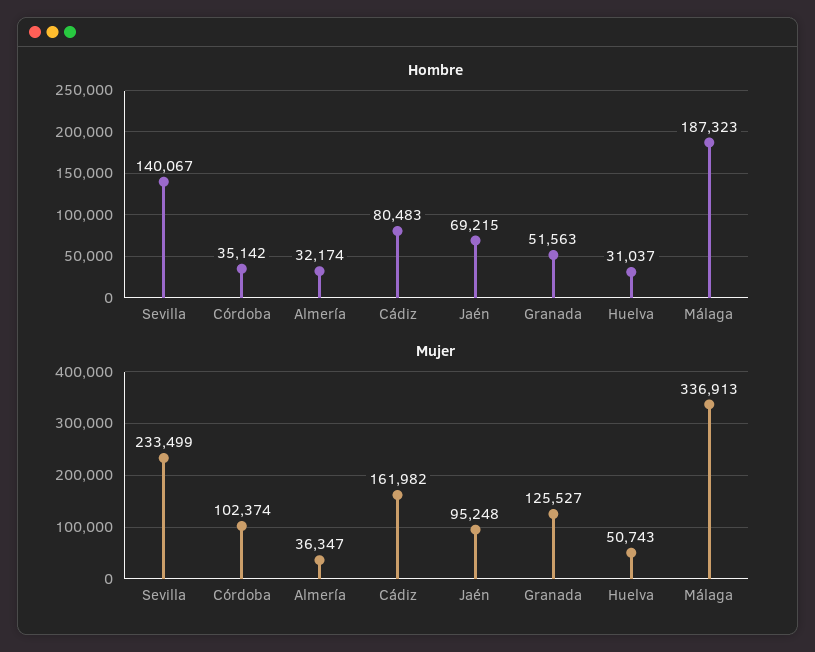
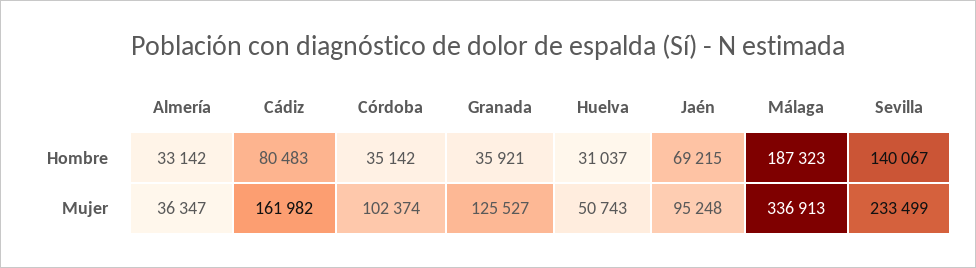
Hombre, Almería: 32174 -> 33142
Hombre, Granada: 51563 -> 35921

